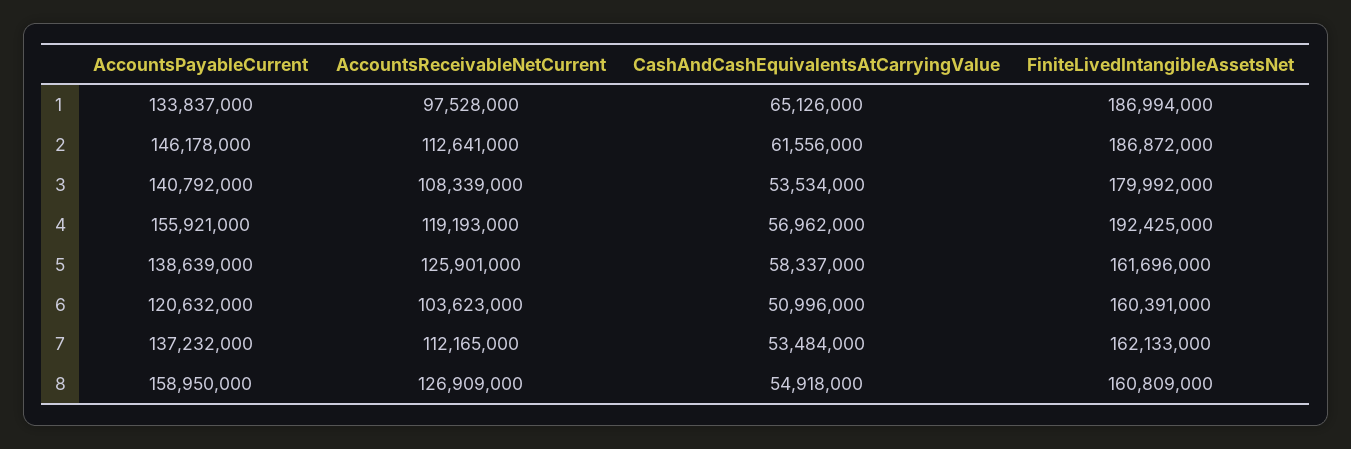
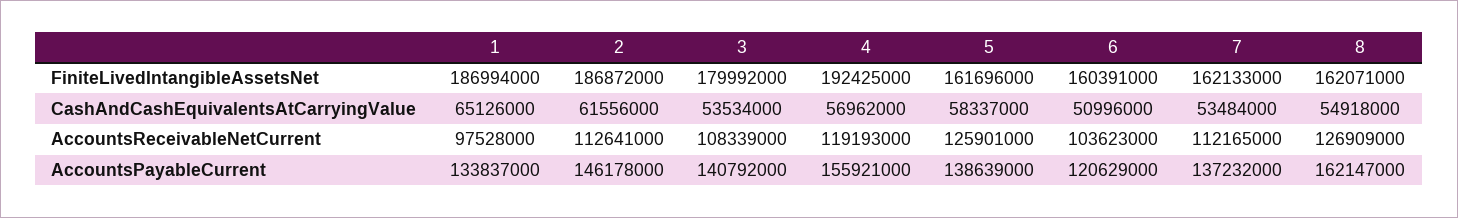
AccountsPayableCurrent, 6: 120632000 -> 120629000
AccountsPayableCurrent, 8: 158950000 -> 162147000
FiniteLivedIntangibleAssetsNet, 8: 160809000 -> 162071000

